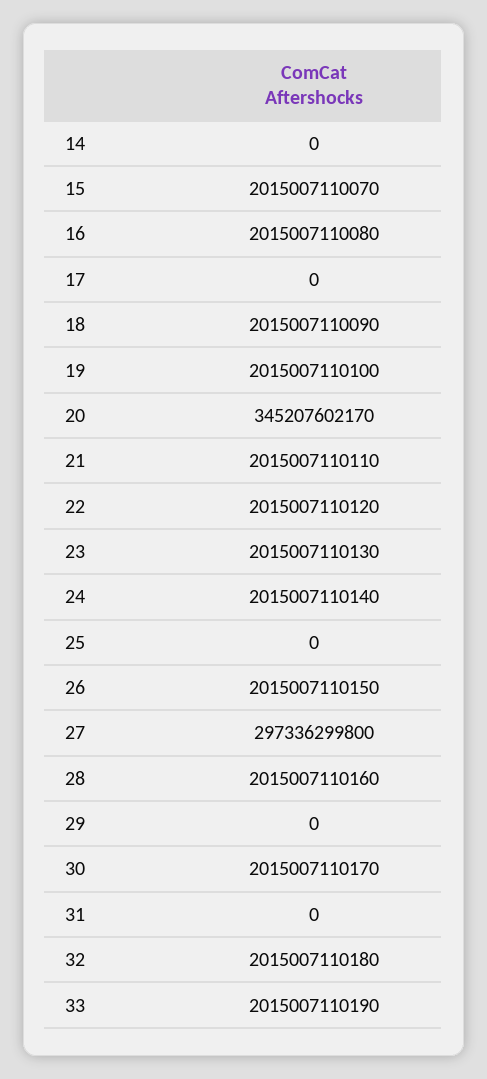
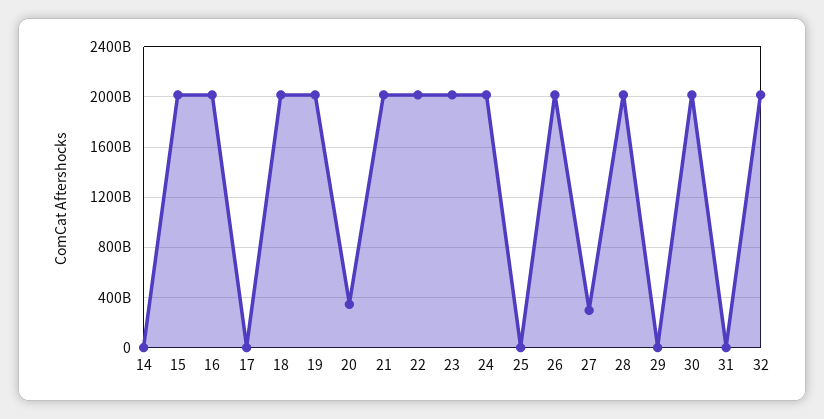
33: 2015007110190 -> none

